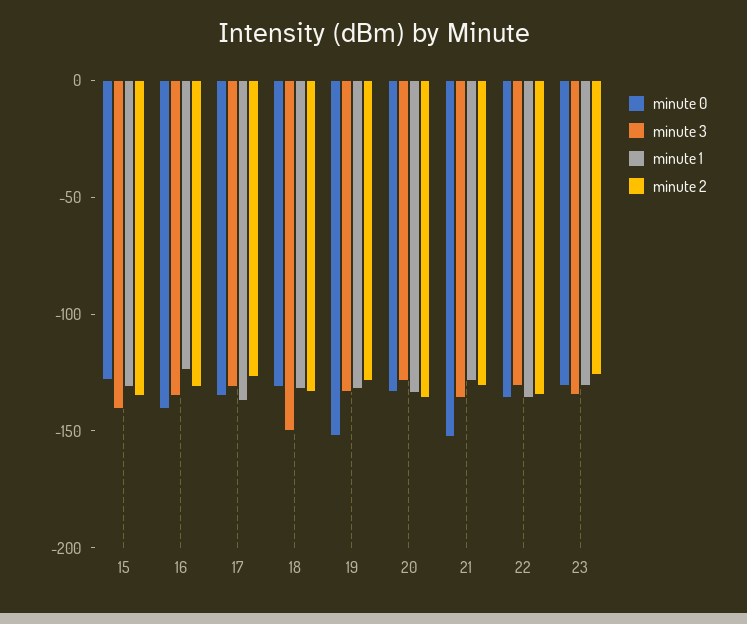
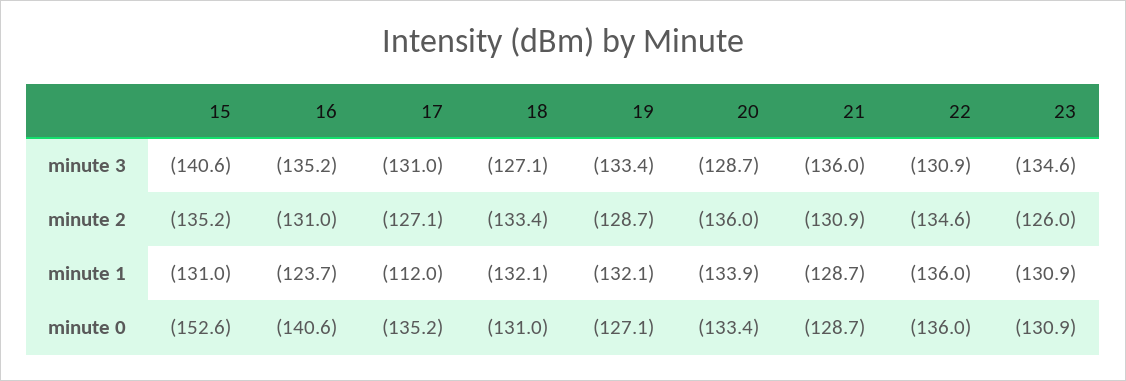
minute 0, 15: -130 -> -152.6
minute 1, 17: -140 -> -112
minute 3, 18: -150 -> -127.1
minute 0, 19: -150 -> -127.1
minute 0, 21: -150 -> -128.7

